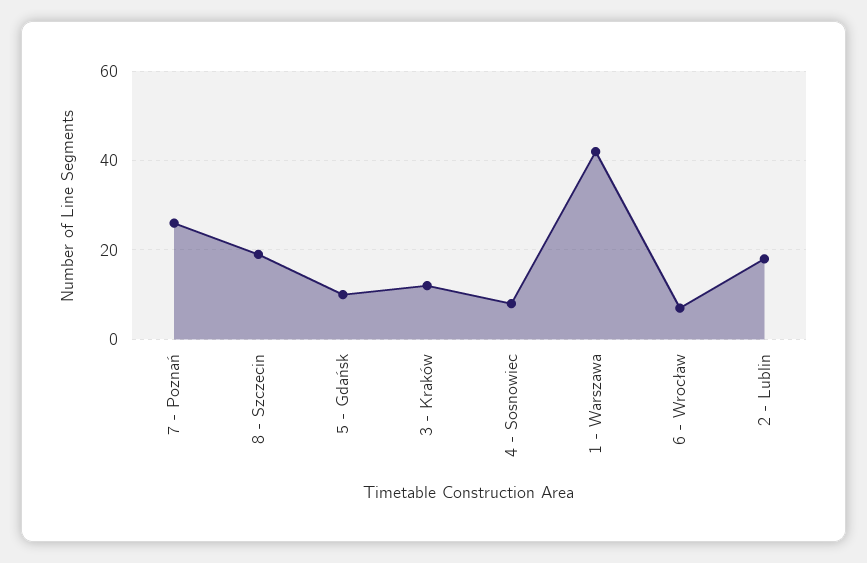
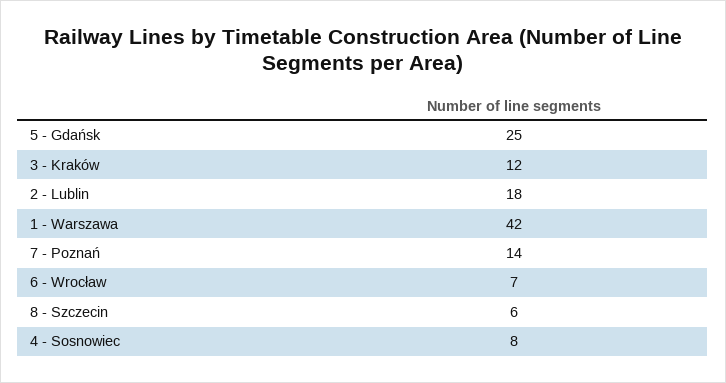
7 - Poznań: 25 -> 14
8 - Szczecin: 20 -> 6
5 - Gdańsk: 10 -> 25

